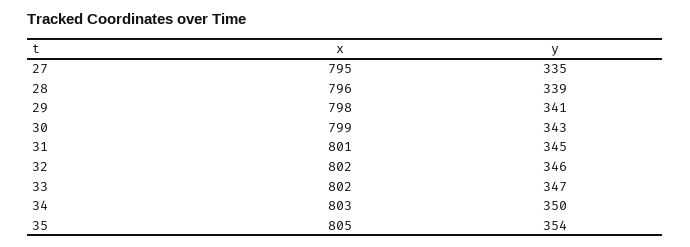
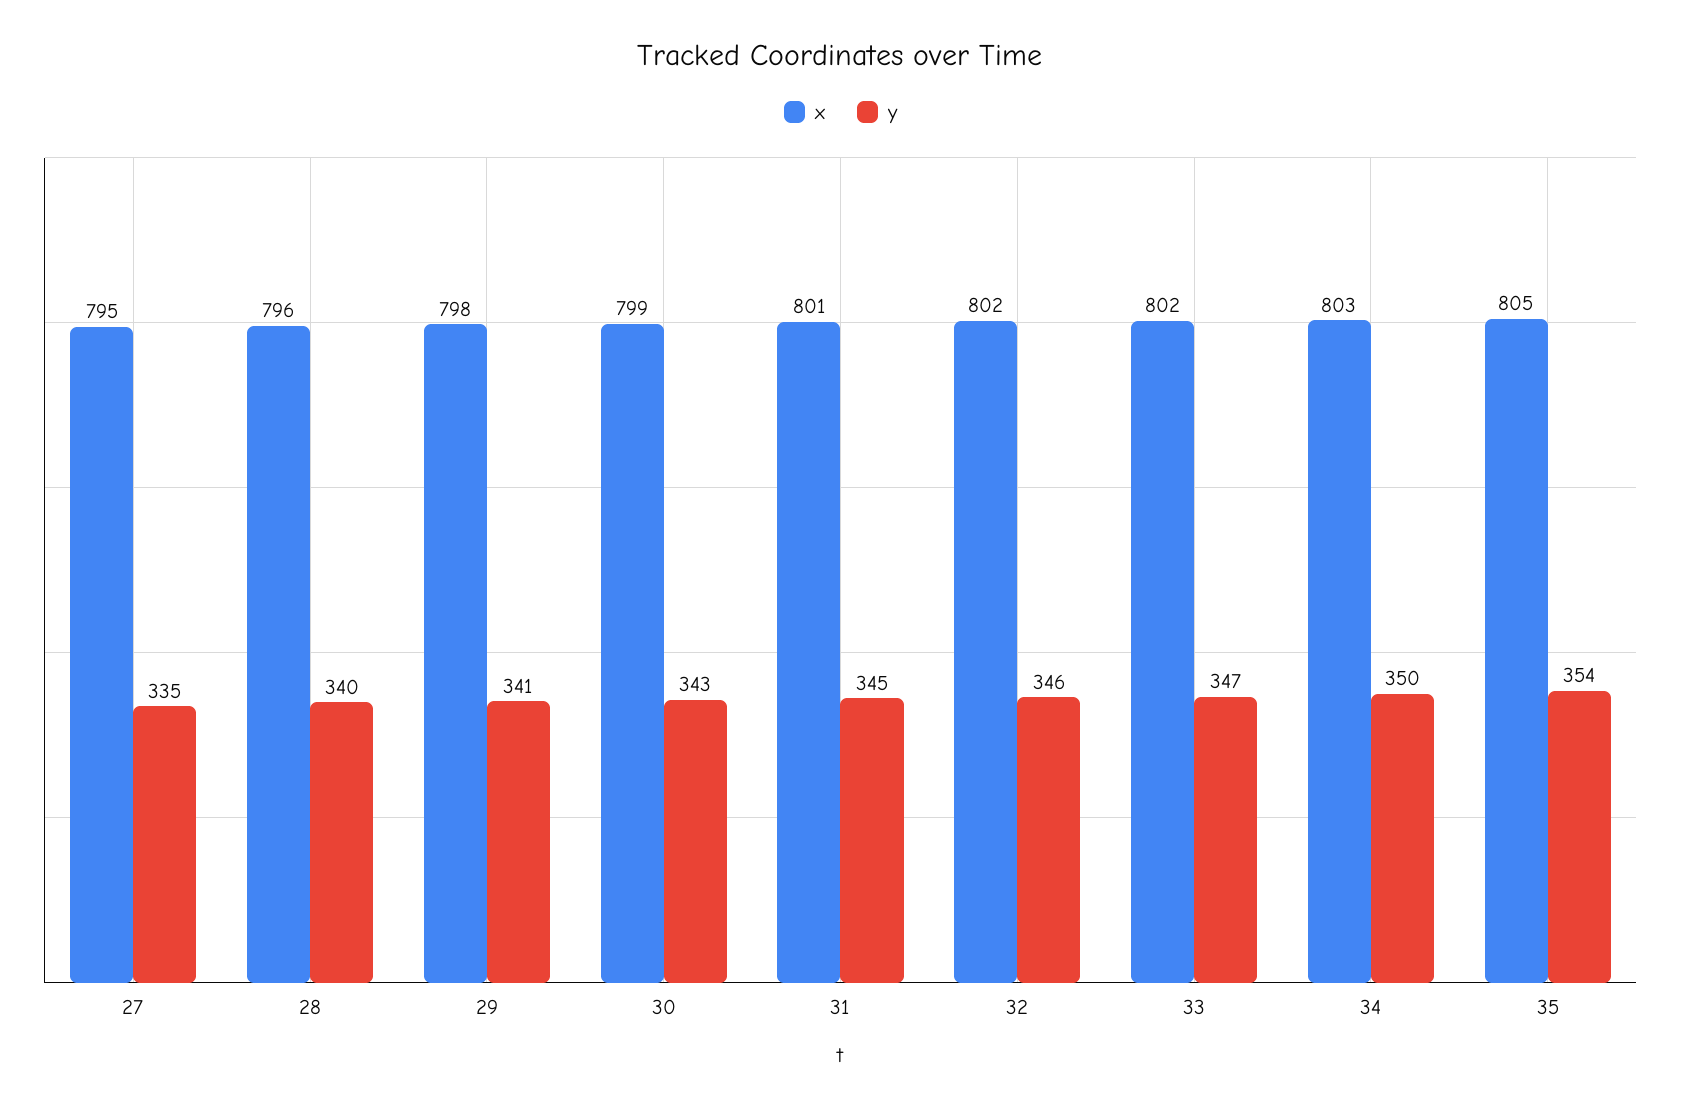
y, 28: 339 -> 340

